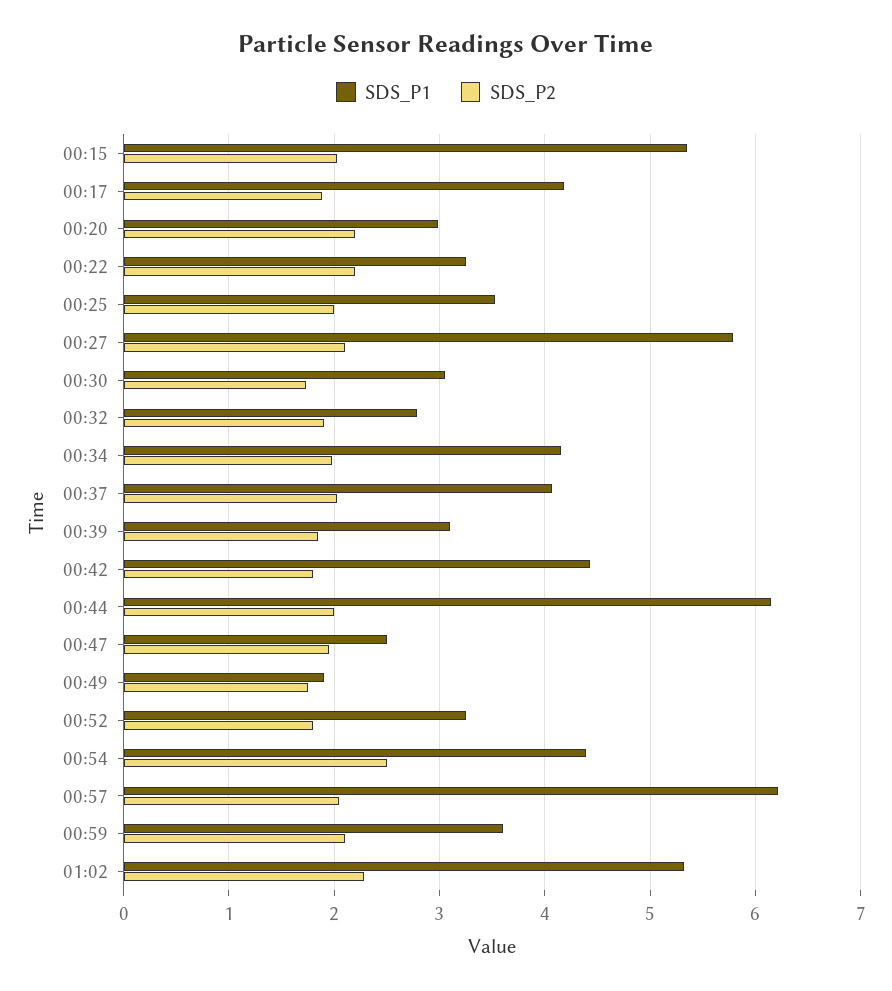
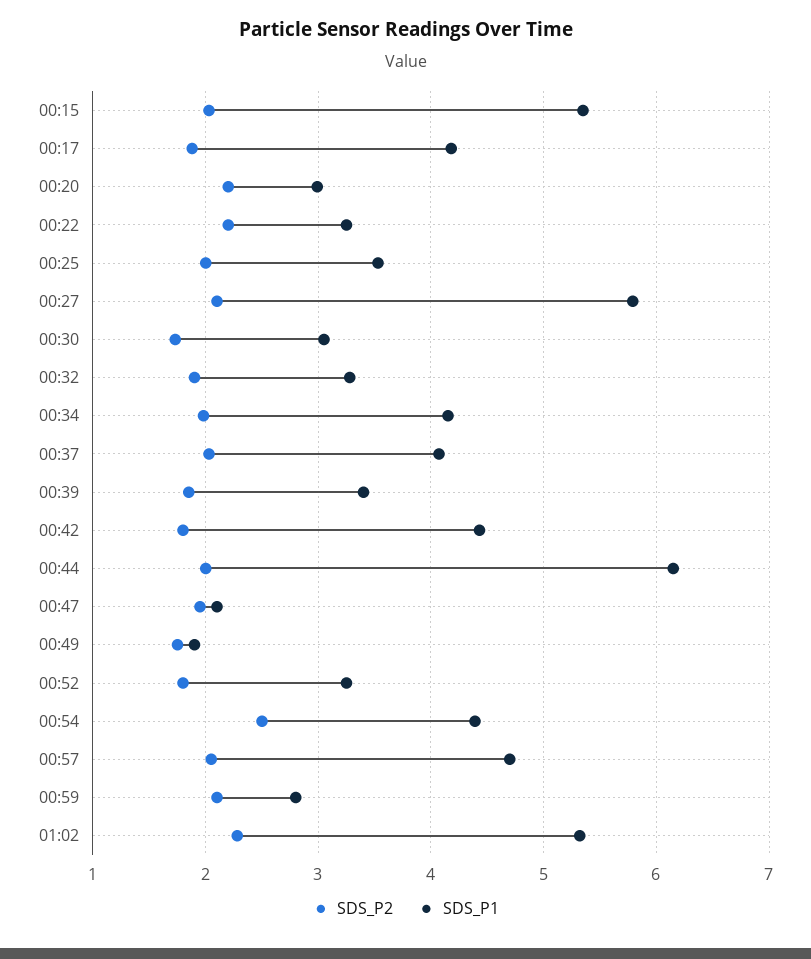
SDS_P1, 00:32: 2.8 -> 3.3
SDS_P1, 00:39: 3.1 -> 3.4
SDS_P1, 00:47: 2.5 -> 2.1
SDS_P1, 00:57: 6.2 -> 4.7
SDS_P1, 00:59: 3.6 -> 2.8

